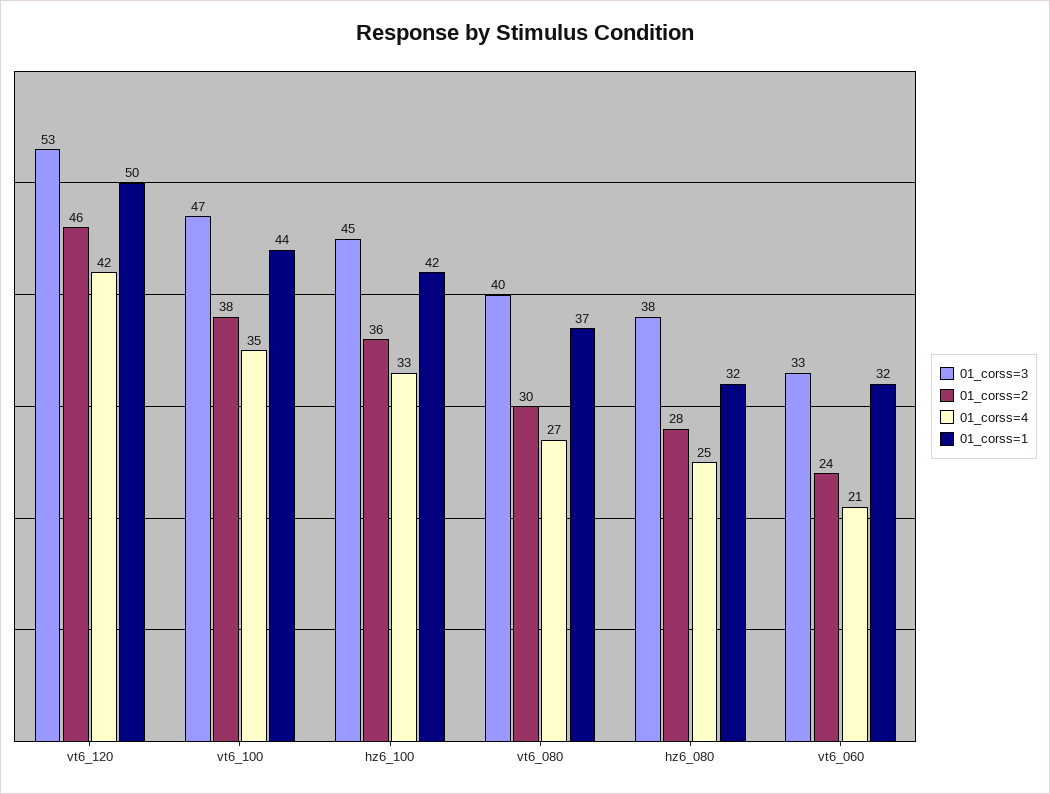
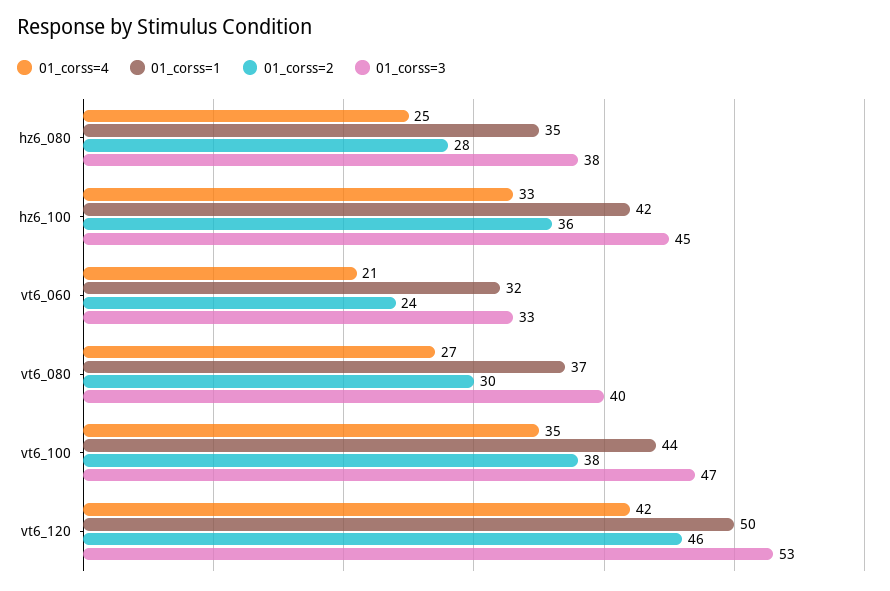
01_corss=1, hz6_080: 32 -> 35

